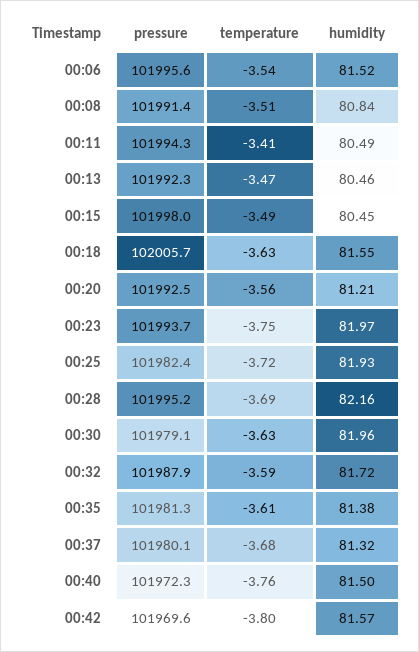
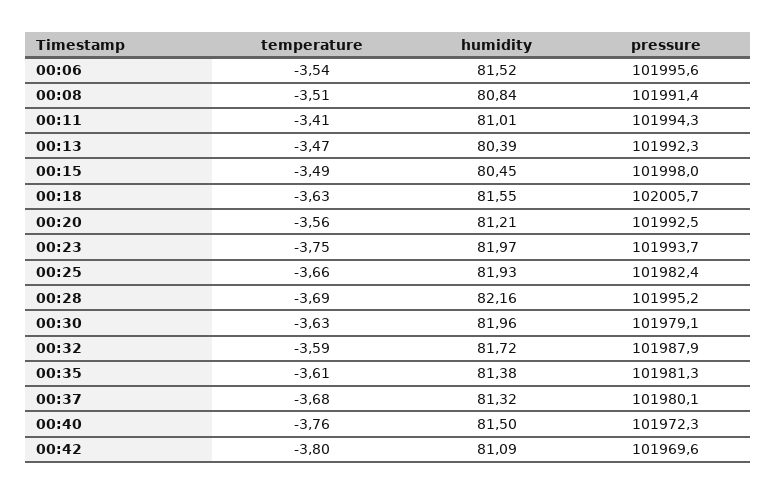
humidity, 00:11: 80.49 -> 81.01
humidity, 00:13: 80.46 -> 80.39
temperature, 00:25: -3.72 -> -3.66
humidity, 00:42: 81.57 -> 81.09

